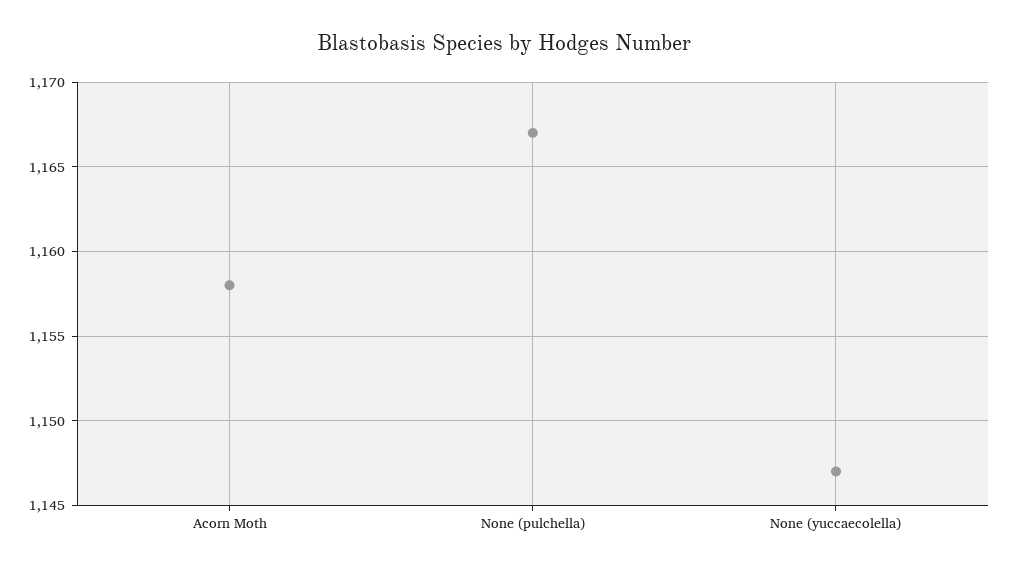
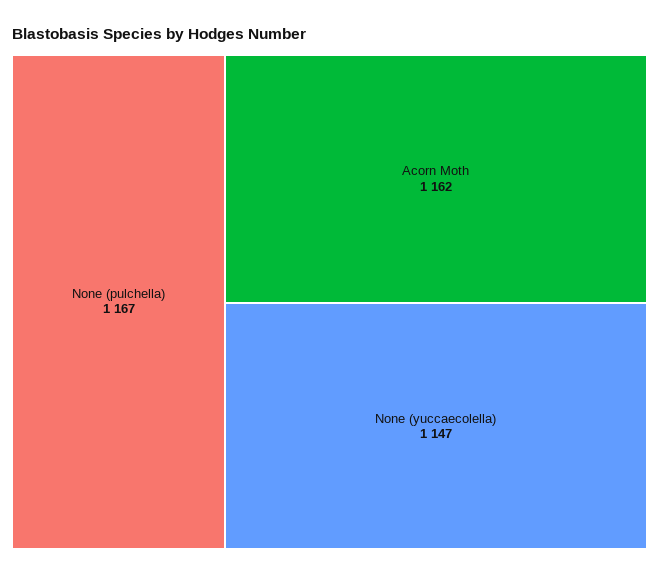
Acorn Moth: 1158 -> 1162

